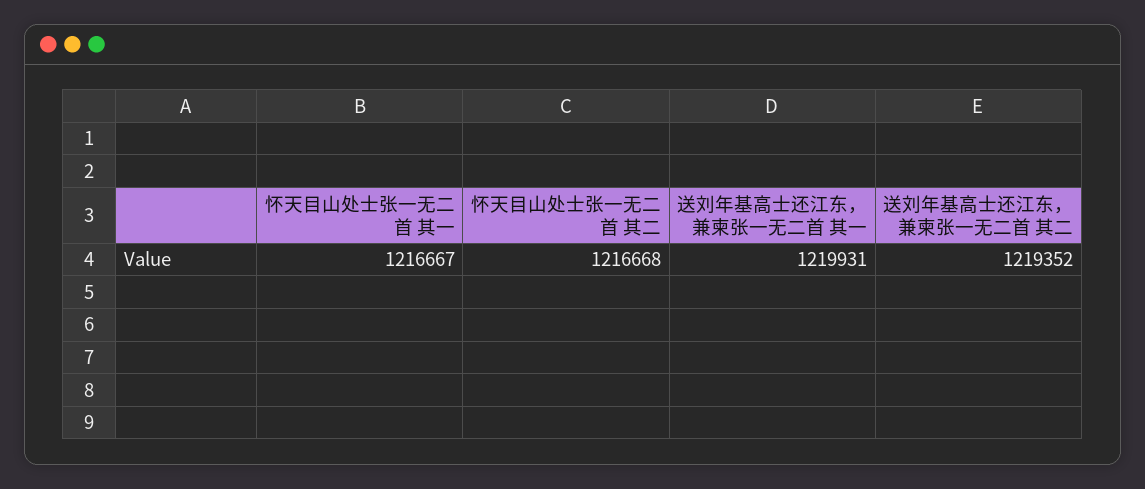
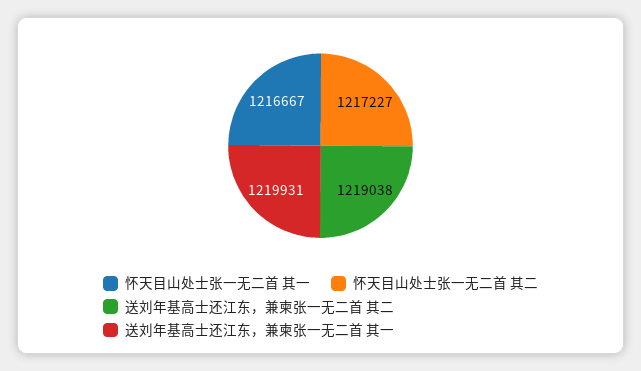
怀天目山处士张一无二首 其二: 1216668 -> 1217227
送刘年基高士还江东，兼柬张一无二首 其二: 1219352 -> 1219038

